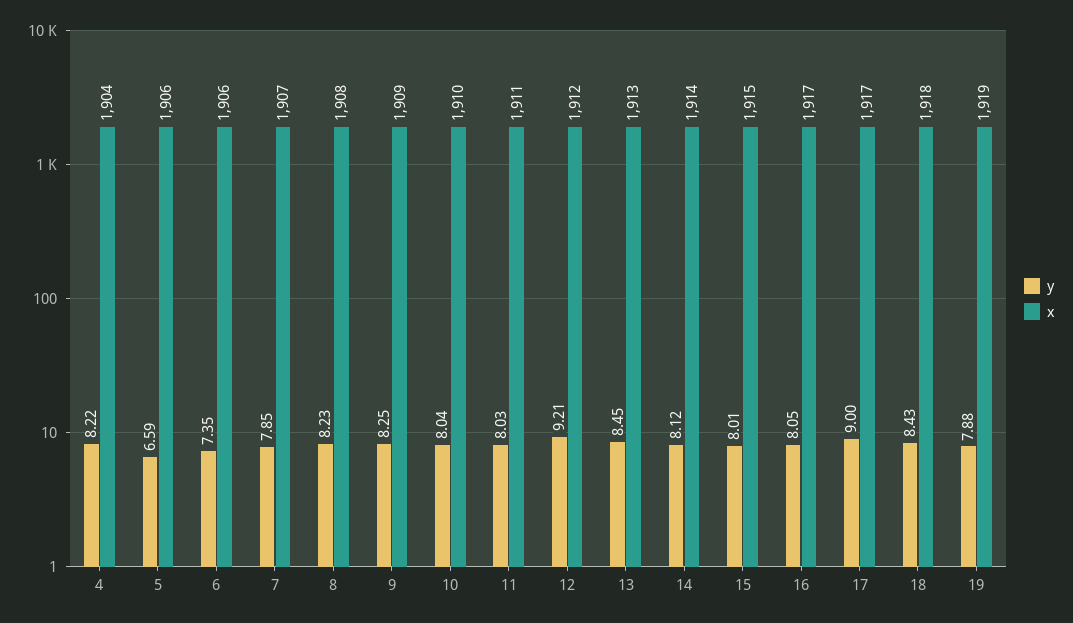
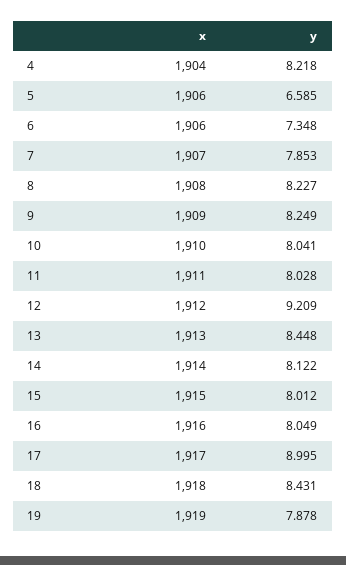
x, 16: 1917 -> 1916

